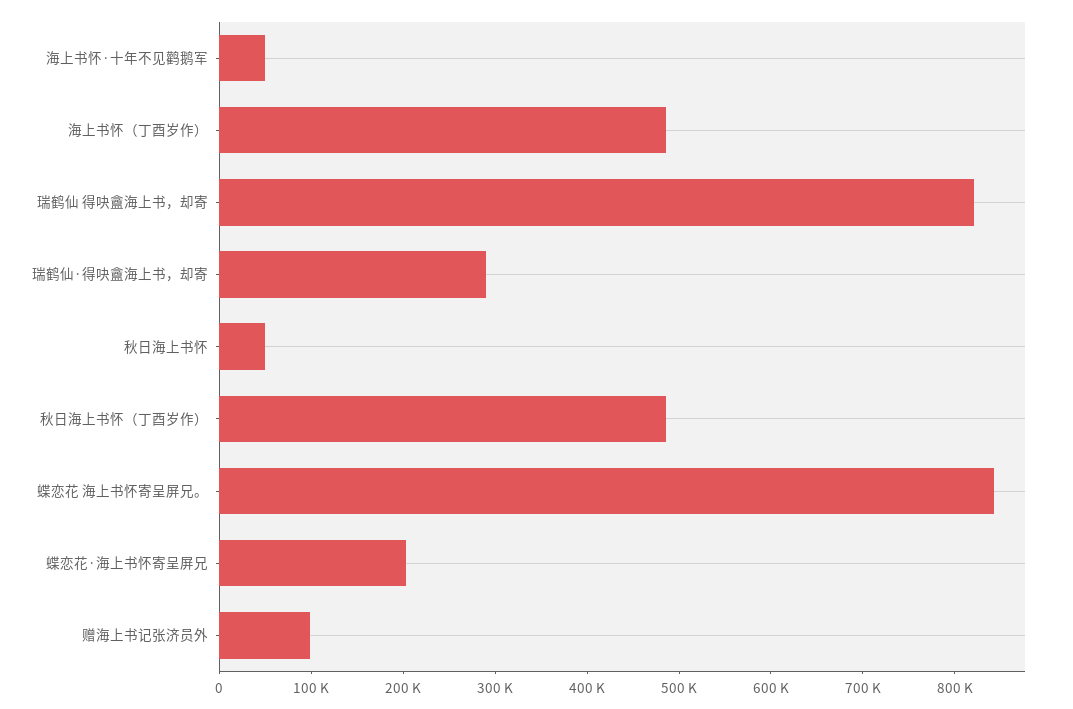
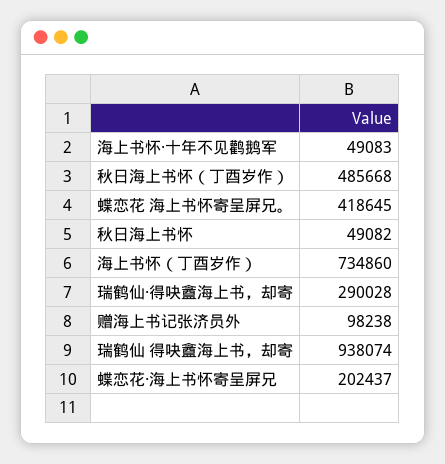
海上书怀（丁酉岁作）: 480000 -> 734860
瑞鹤仙 得吷盦海上书，却寄: 820000 -> 938074
蝶恋花 海上书怀寄呈屏兄。: 840000 -> 418645

